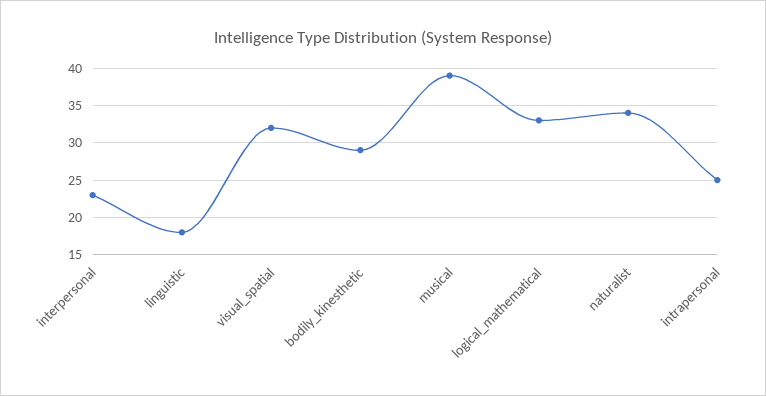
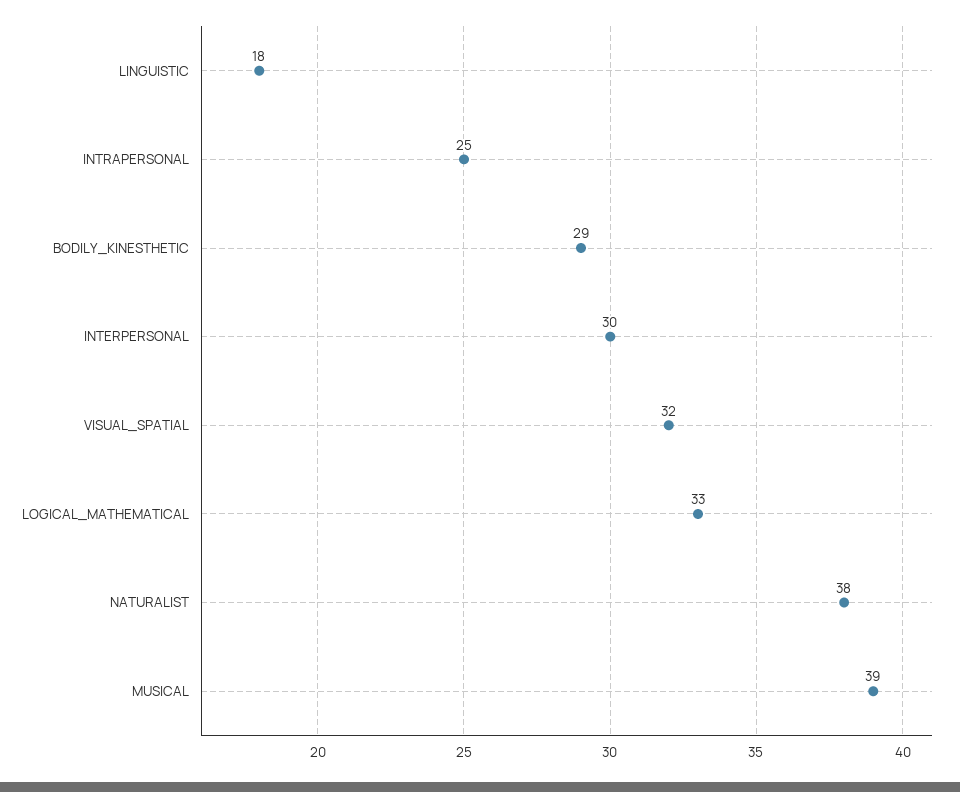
interpersonal: 23 -> 30
naturalist: 34 -> 38

